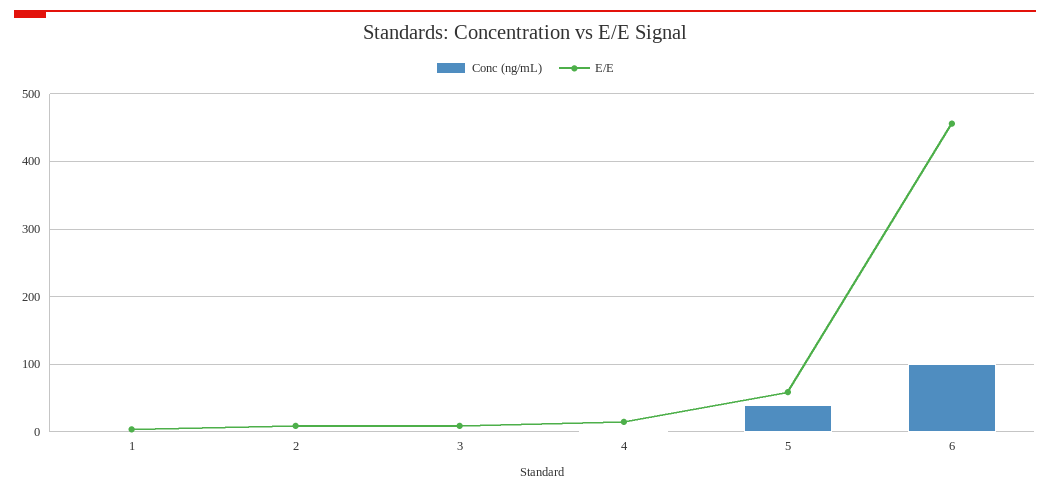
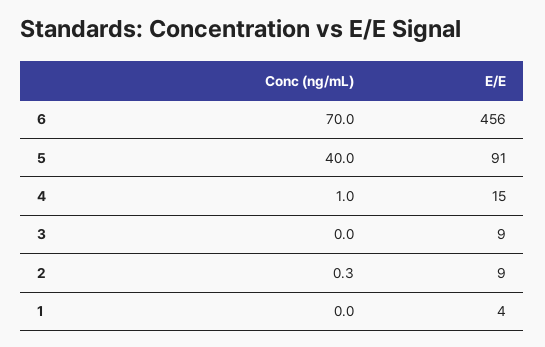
E/E, 5: 60 -> 91
Conc (ng/mL), 6: 100 -> 70

